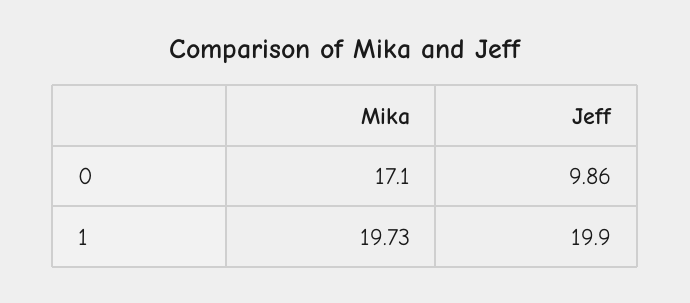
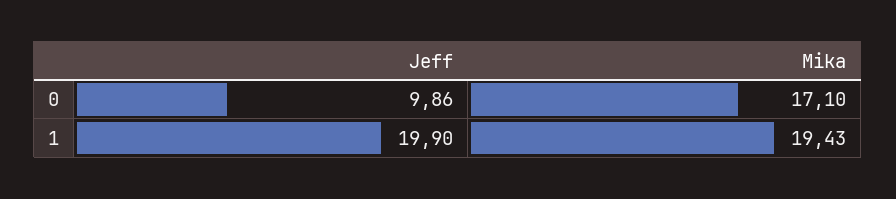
Mika, 1: 19.73 -> 19.43

